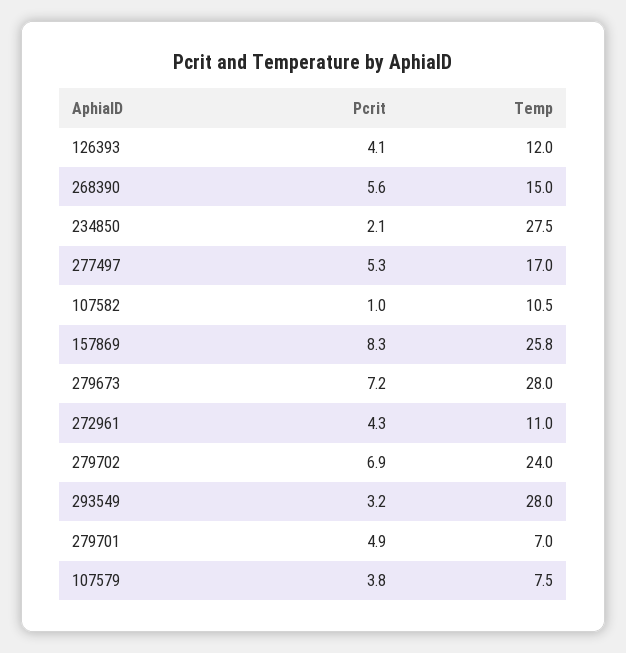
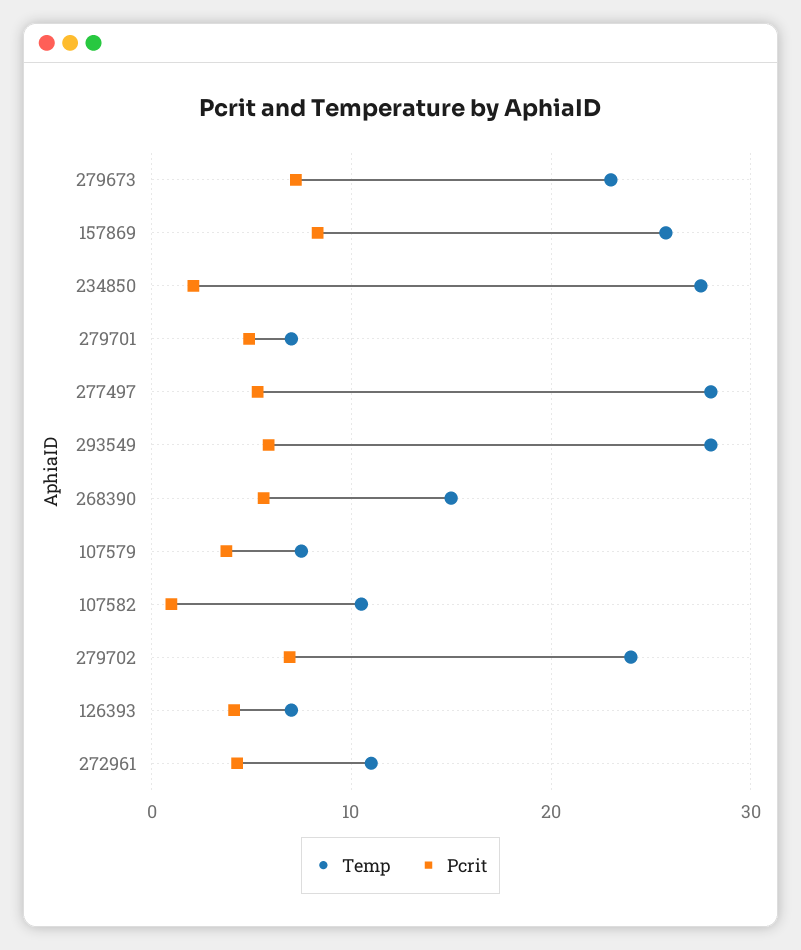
Temp, 126393: 12 -> 7
Temp, 277497: 17 -> 28
Temp, 279673: 28 -> 23
Pcrit, 293549: 3.2 -> 6

